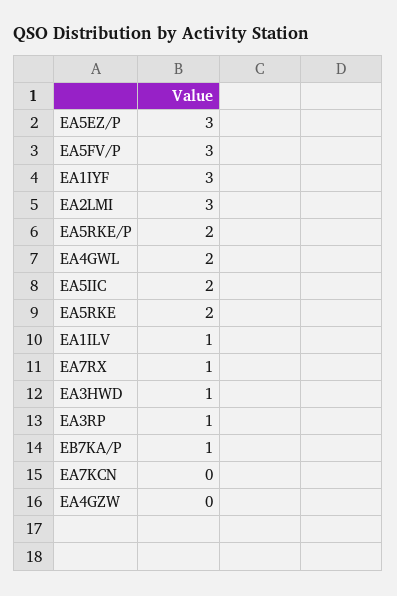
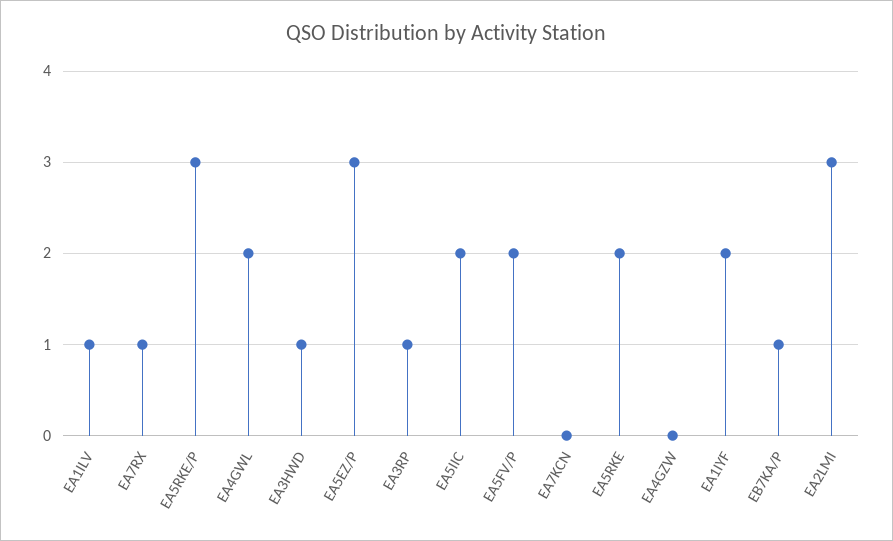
EA5FV/P: 3 -> 2
EA1IYF: 3 -> 2
EA5RKE/P: 2 -> 3

